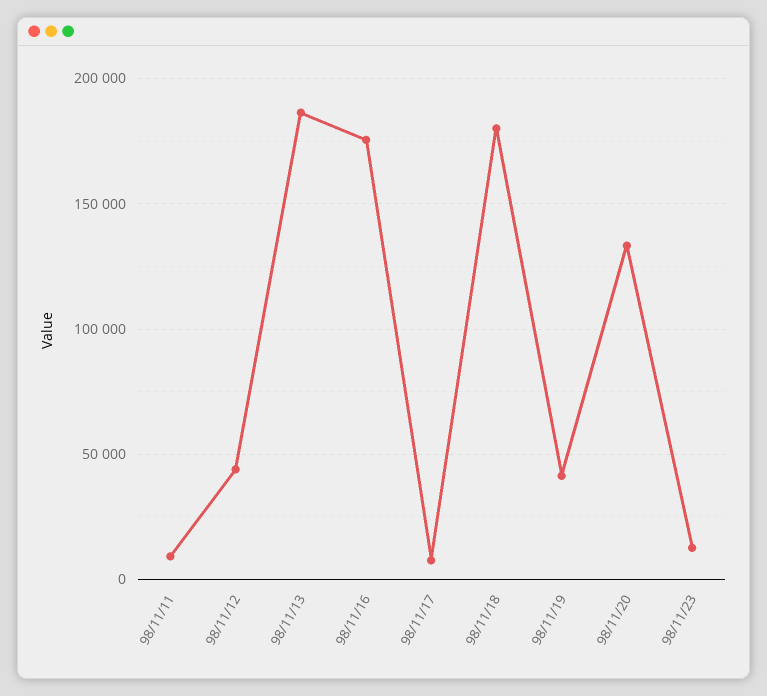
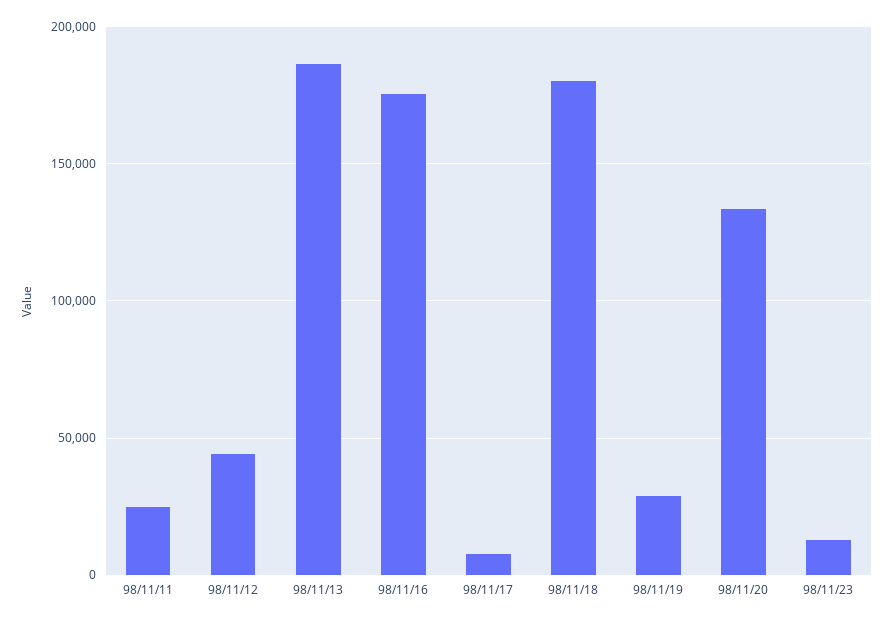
98/11/11: 10000 -> 25000
98/11/19: 40000 -> 30000

